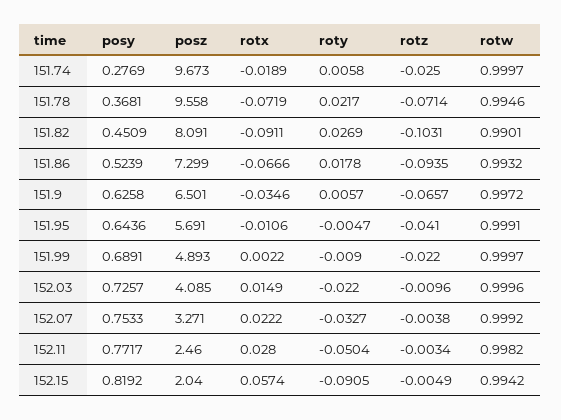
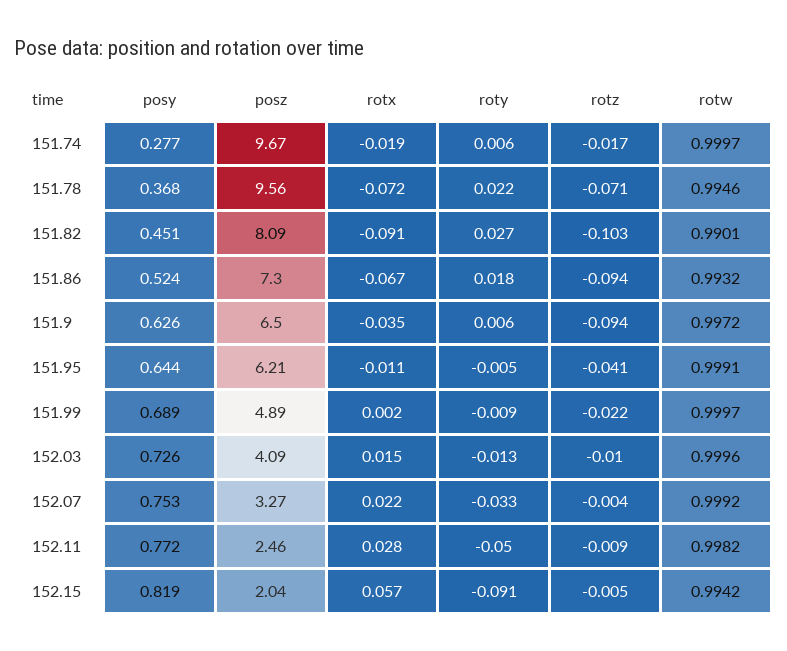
rotz, 151.74: -0.025 -> -0.017
rotz, 151.9: -0.0657 -> -0.094
posz, 151.95: 5.691 -> 6.21
roty, 152.03: -0.022 -> -0.013
rotz, 152.11: -0.0034 -> -0.009

